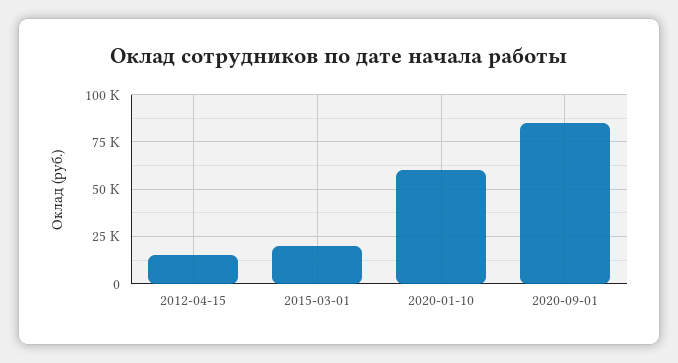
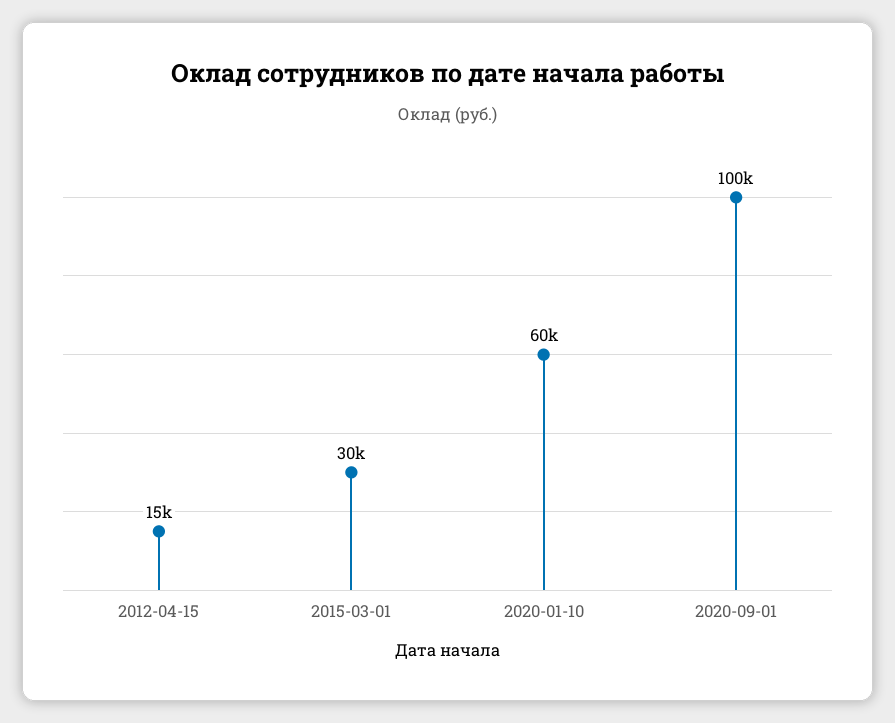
2015-03-01: 20000 -> 30000
2020-09-01: 85000 -> 100000

